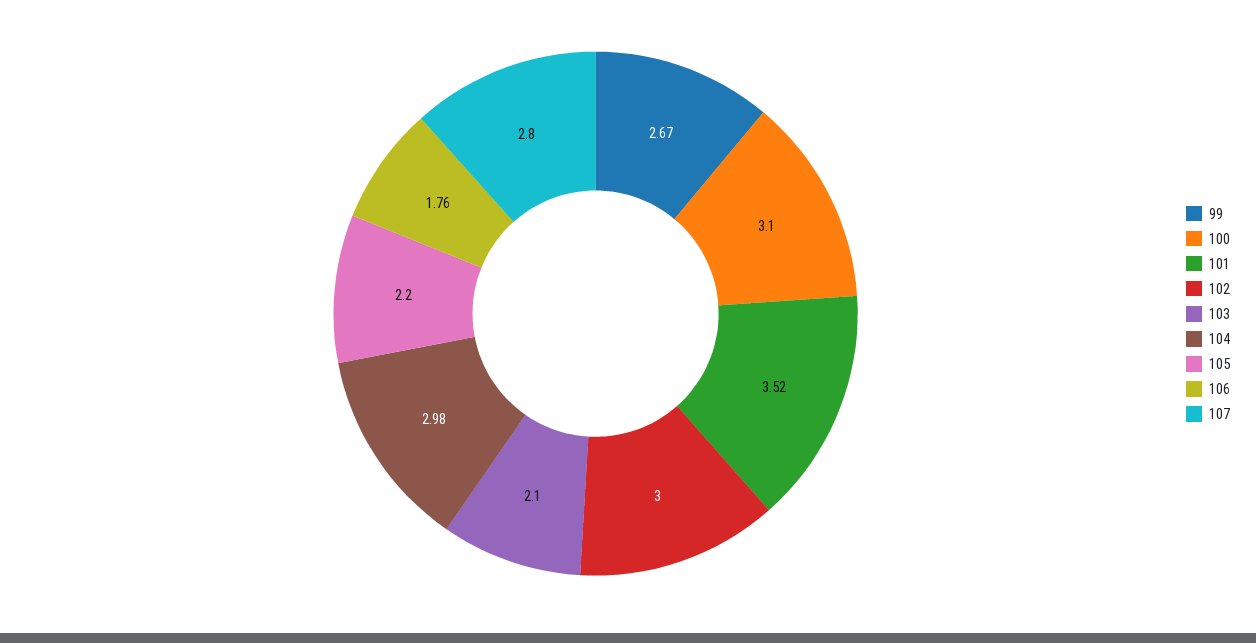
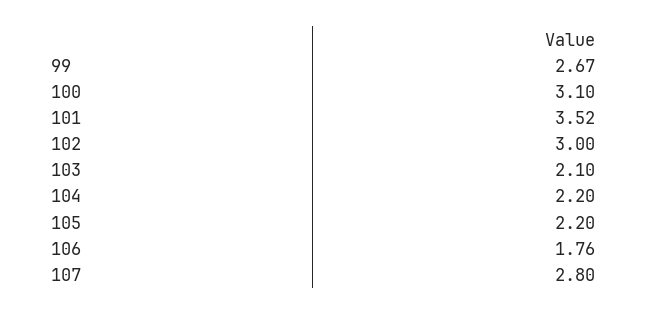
104: 2.98 -> 2.2

